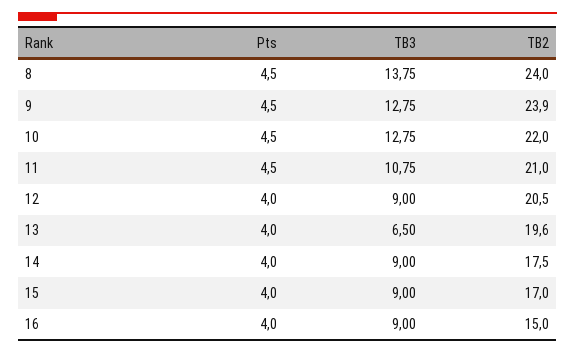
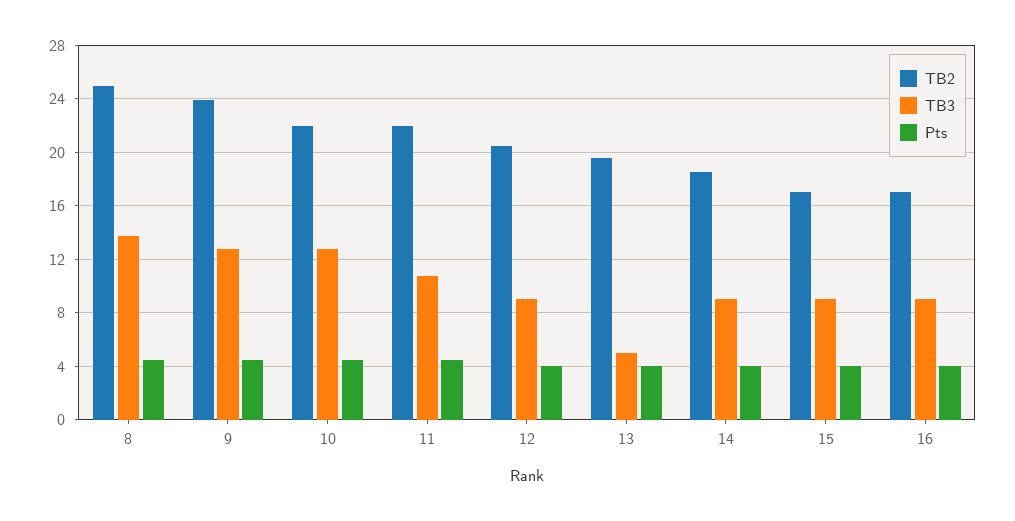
TB2, 8: 24 -> 25
TB2, 11: 21 -> 22
TB3, 13: 6.5 -> 5
TB2, 14: 17.5 -> 18.5
TB2, 16: 15 -> 17

